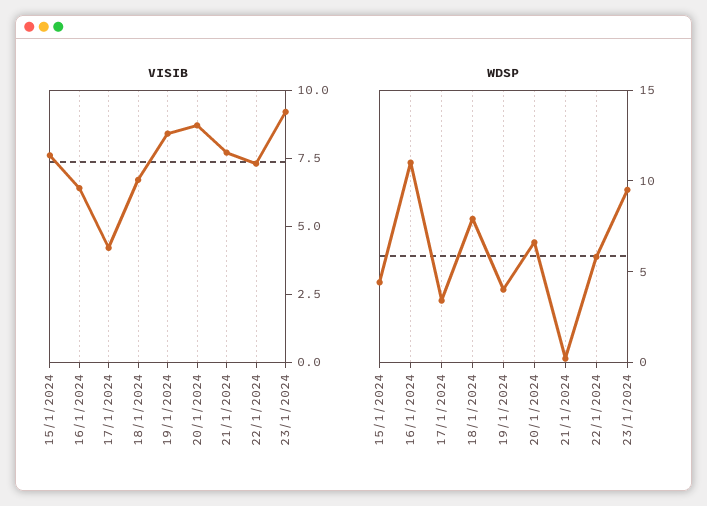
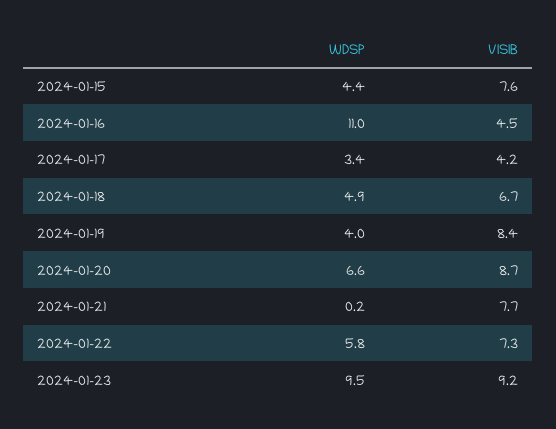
VISIB, 16/1/2024: 6.5 -> 4.5
WDSP, 18/1/2024: 8 -> 4.9

